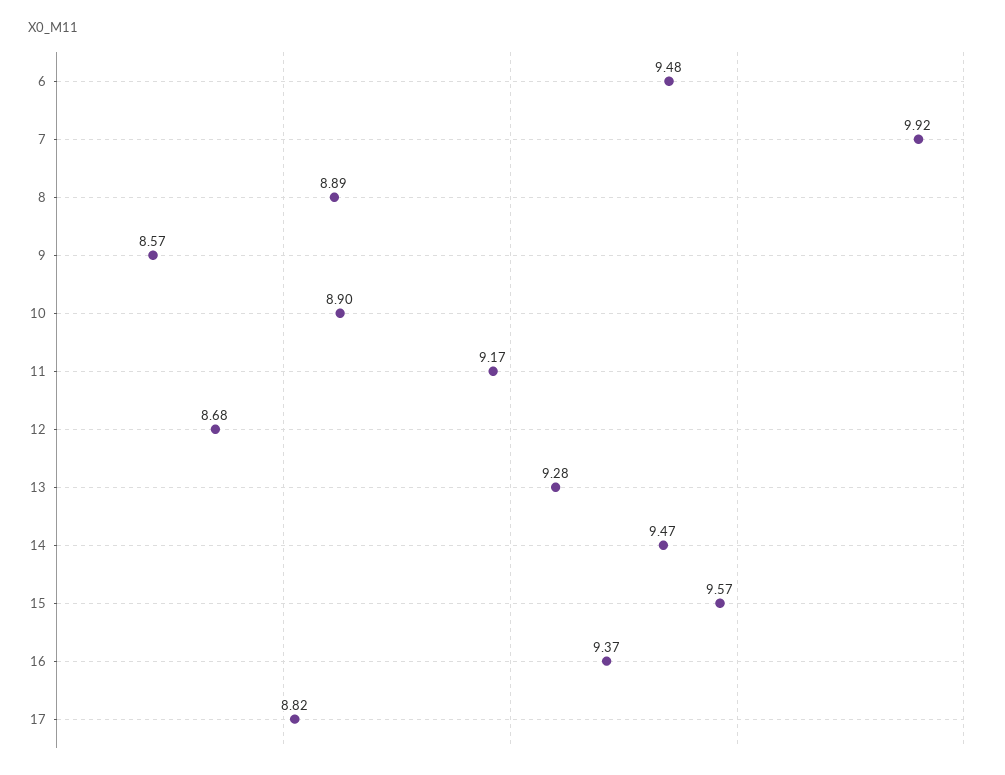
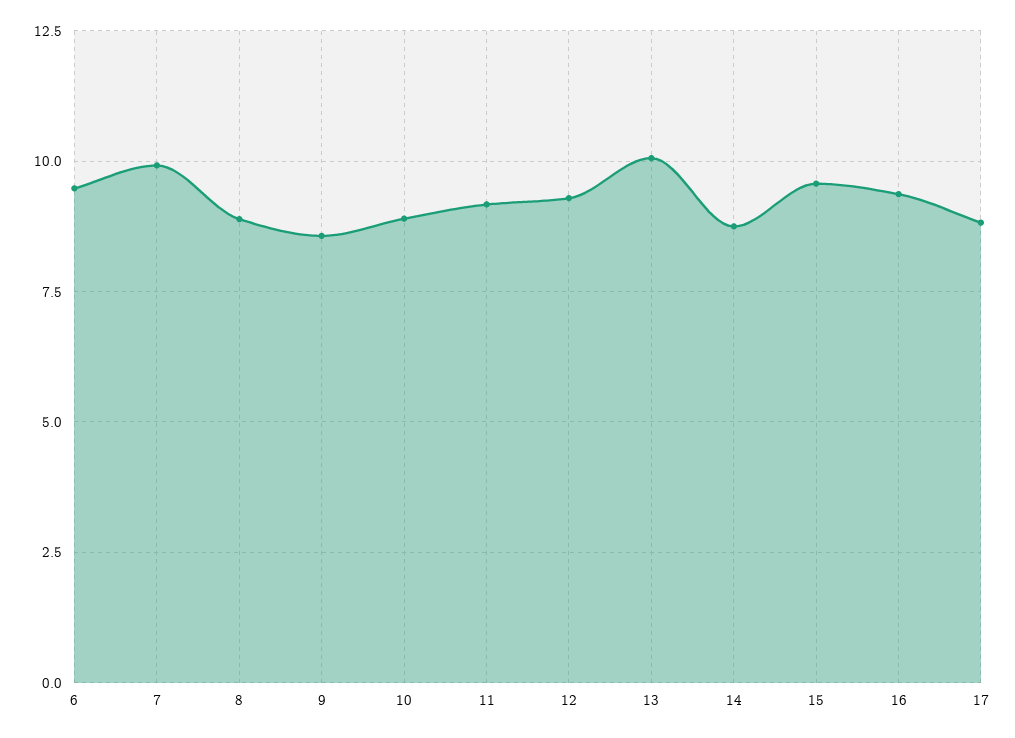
12: 8.68 -> 9.25
13: 9.28 -> 10
14: 9.47 -> 8.75

